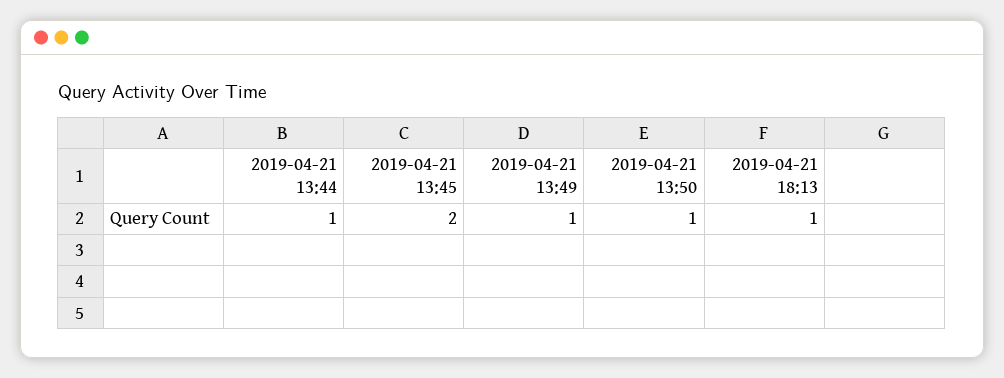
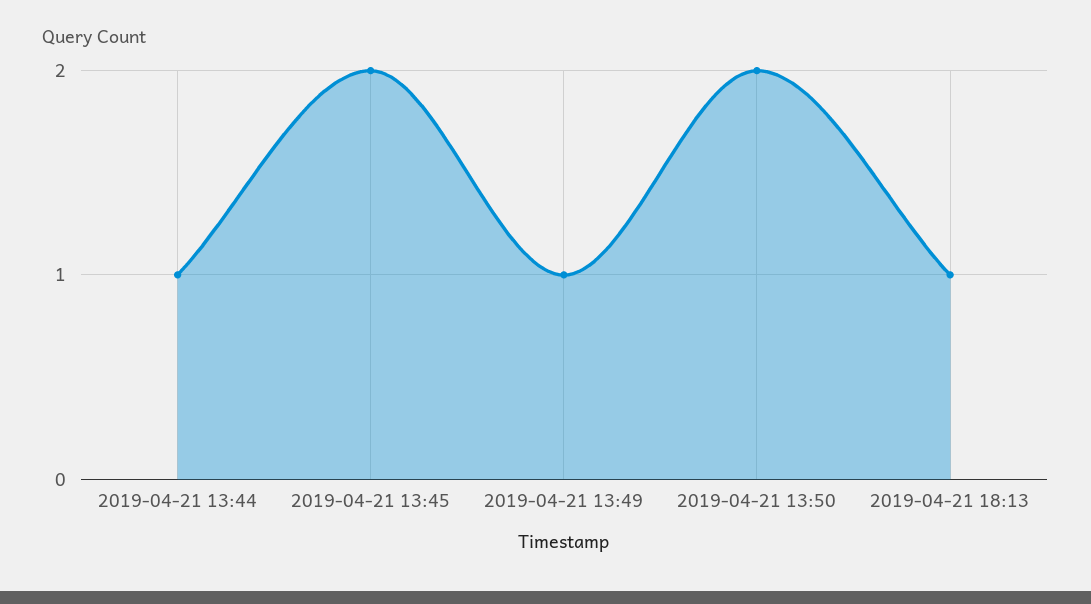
2019-04-21 13:50: 1 -> 2

